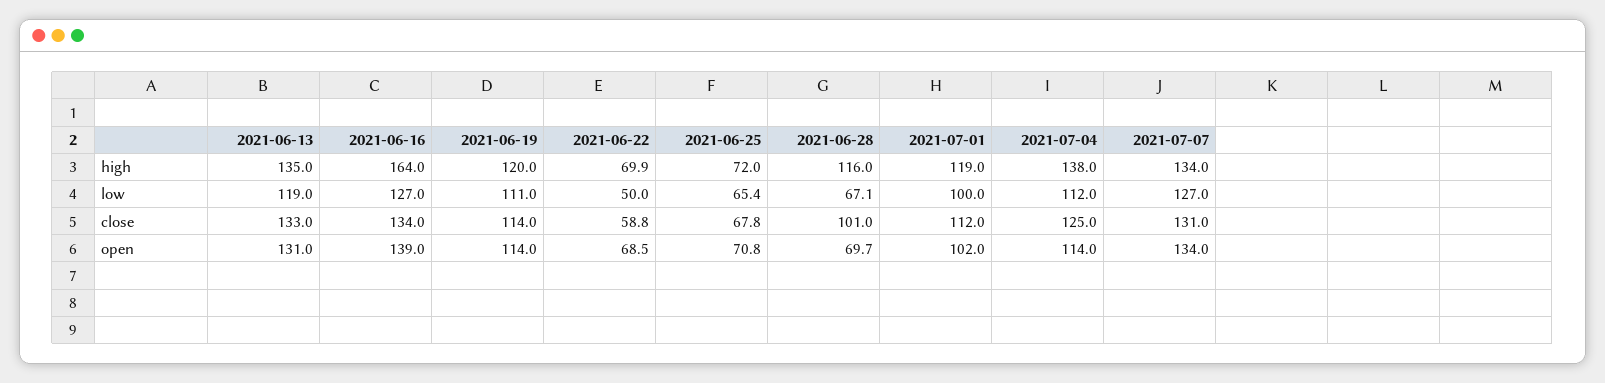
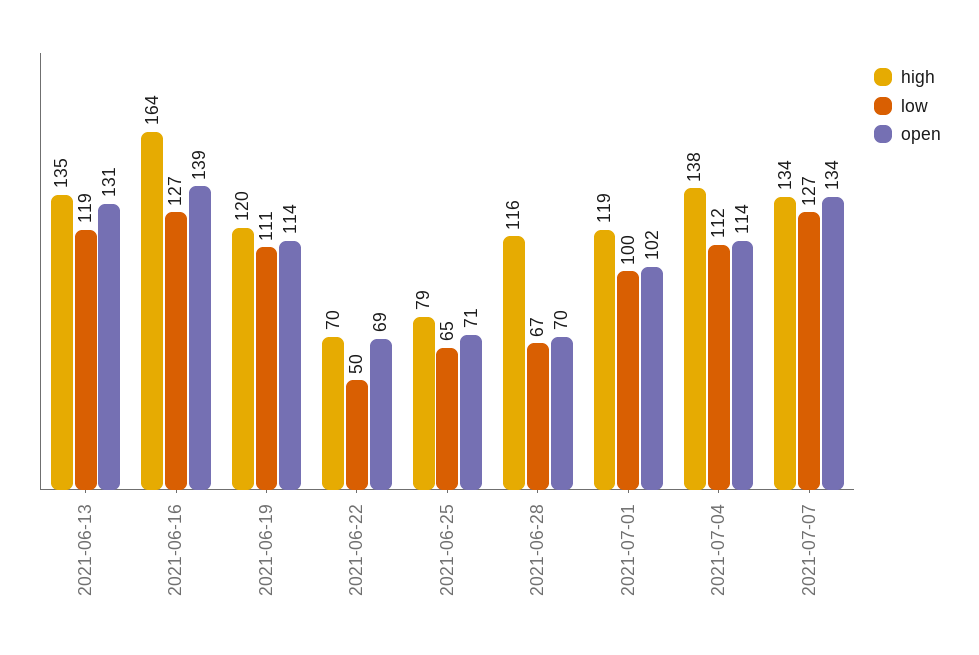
high, 2021-06-25: 72 -> 79
close, 2021-06-13: 133 -> none
close, 2021-06-16: 134 -> none
close, 2021-06-19: 114 -> none
close, 2021-06-22: 58.8 -> none
close, 2021-06-25: 67.8 -> none
close, 2021-06-28: 101 -> none
close, 2021-07-01: 112 -> none
close, 2021-07-04: 125 -> none
close, 2021-07-07: 131 -> none

